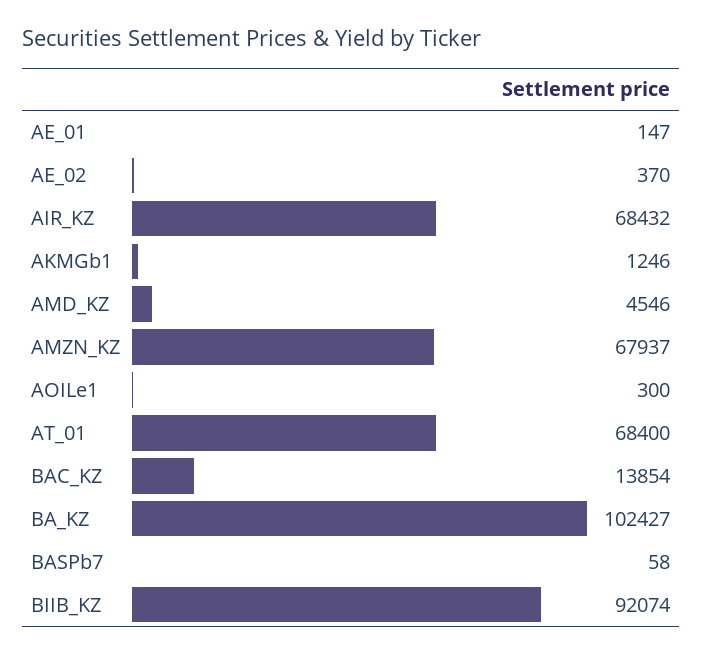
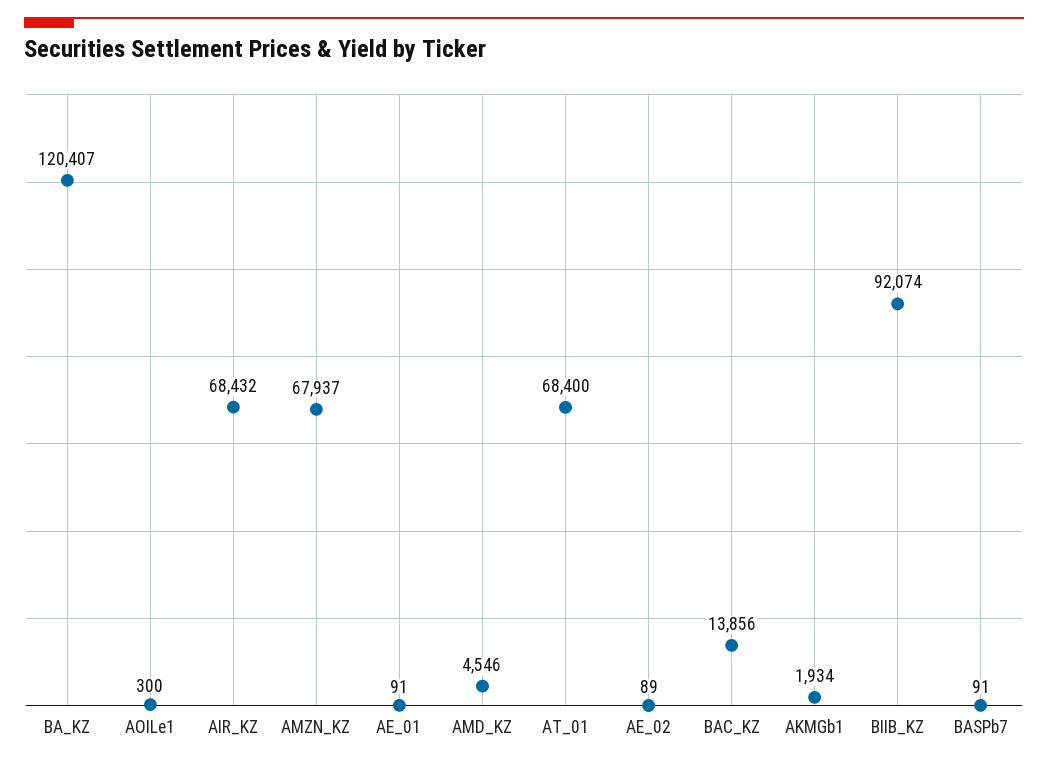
AE_01: 147 -> 91
AE_02: 370 -> 89
AKMGb1: 1246 -> 1934
BAC_KZ: 13854 -> 13856
BA_KZ: 102427 -> 120407
BASPb7: 58 -> 91

